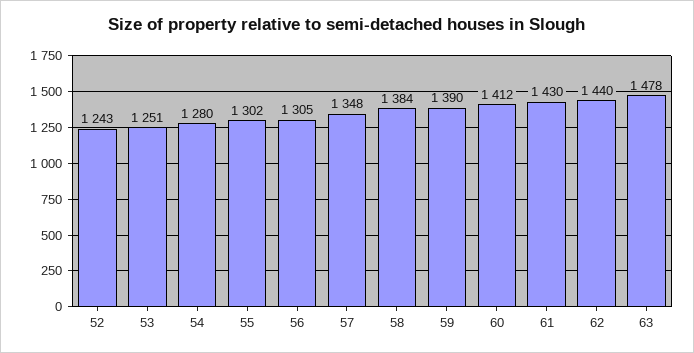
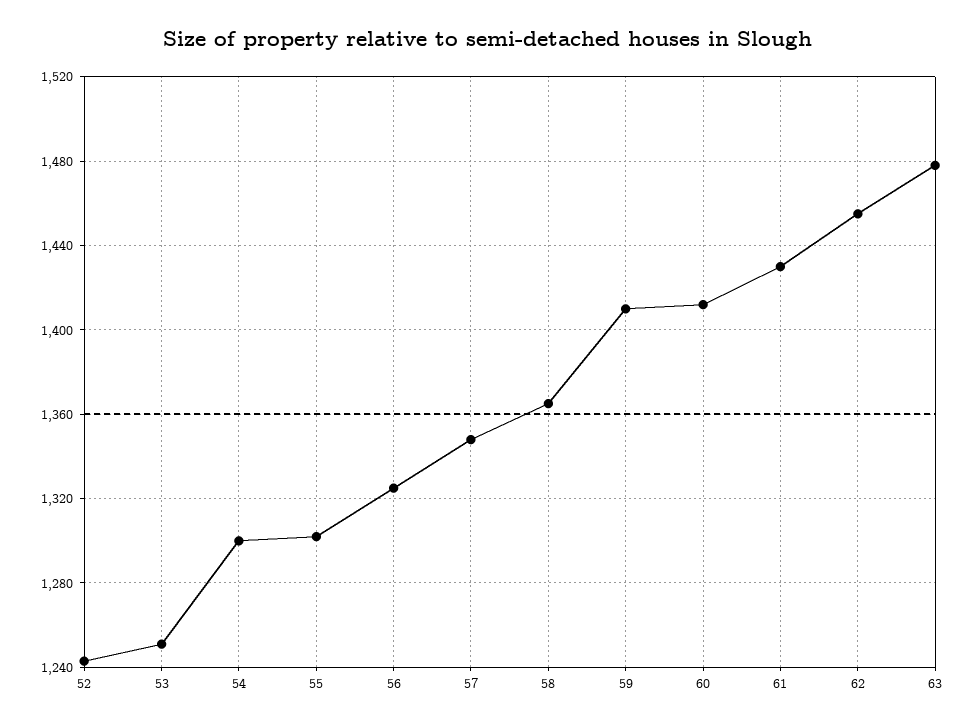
54: 1280 -> 1300
56: 1305 -> 1325
58: 1384 -> 1365
59: 1390 -> 1410
62: 1440 -> 1455

